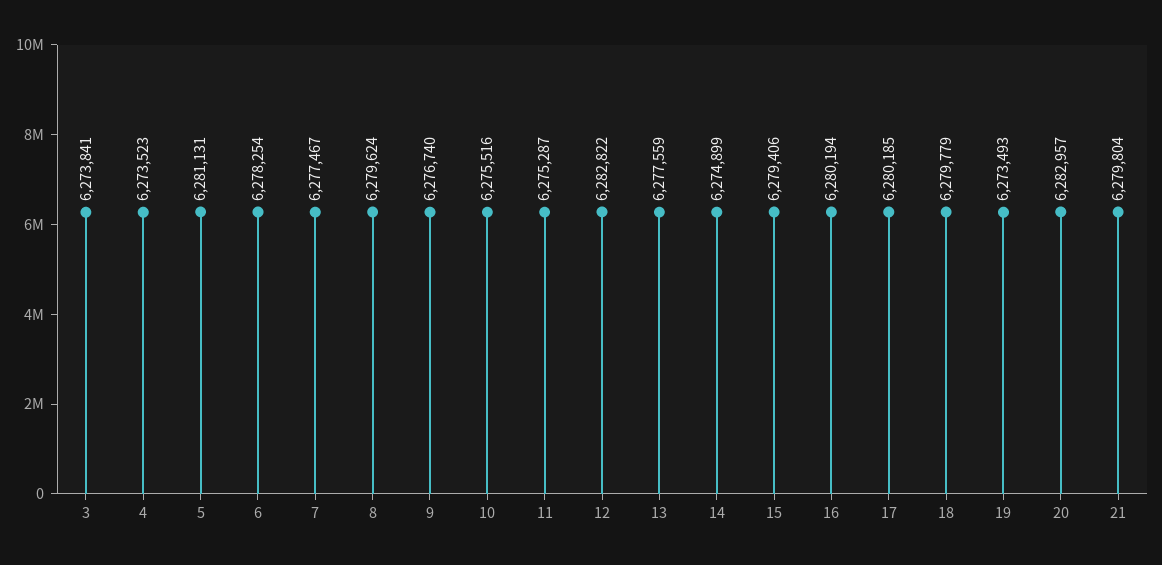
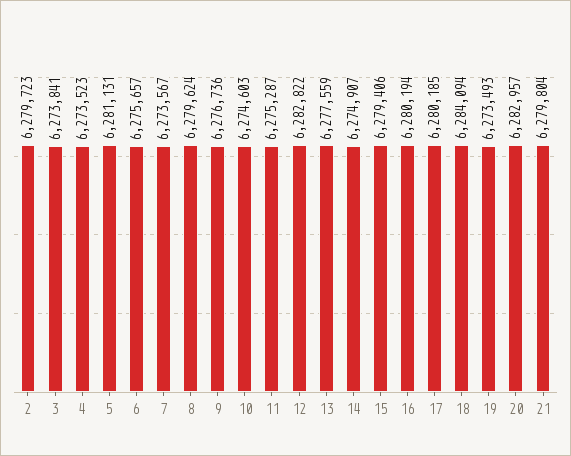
6: 6278254 -> 6275657
7: 6277467 -> 6273567
9: 6276740 -> 6276736
10: 6275516 -> 6274603
14: 6274899 -> 6274907
18: 6279779 -> 6284094
2: none -> 6279723

